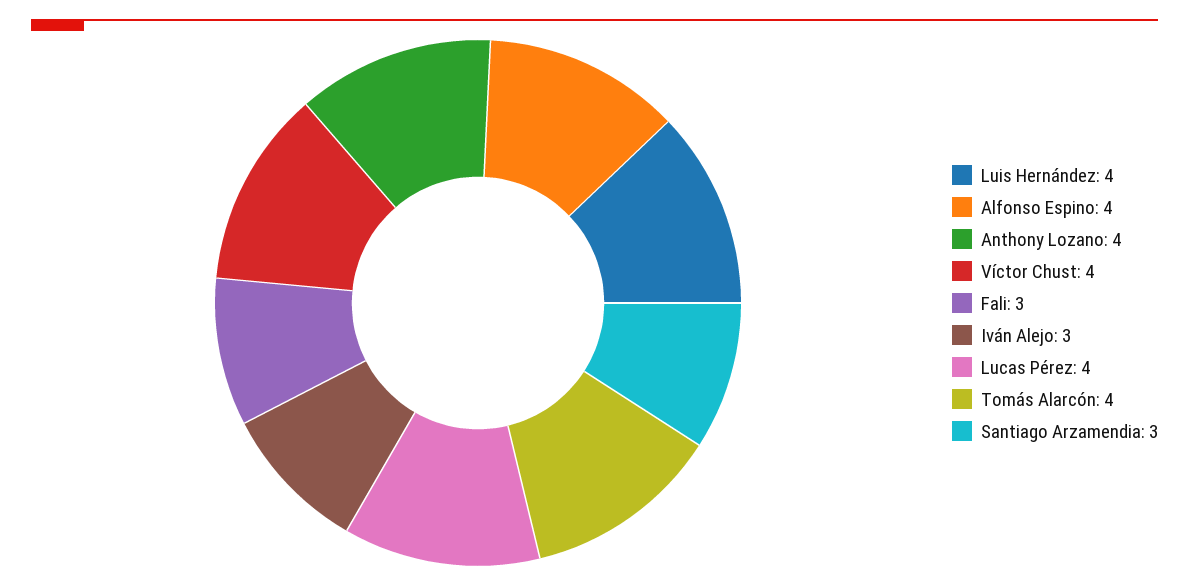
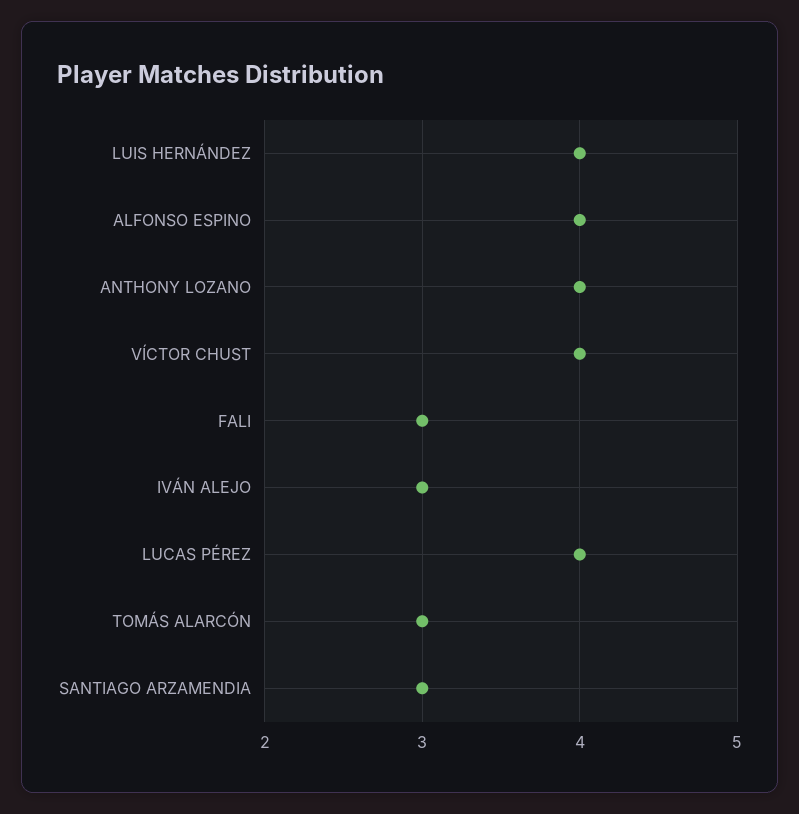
Tomás Alarcón: 4 -> 3

